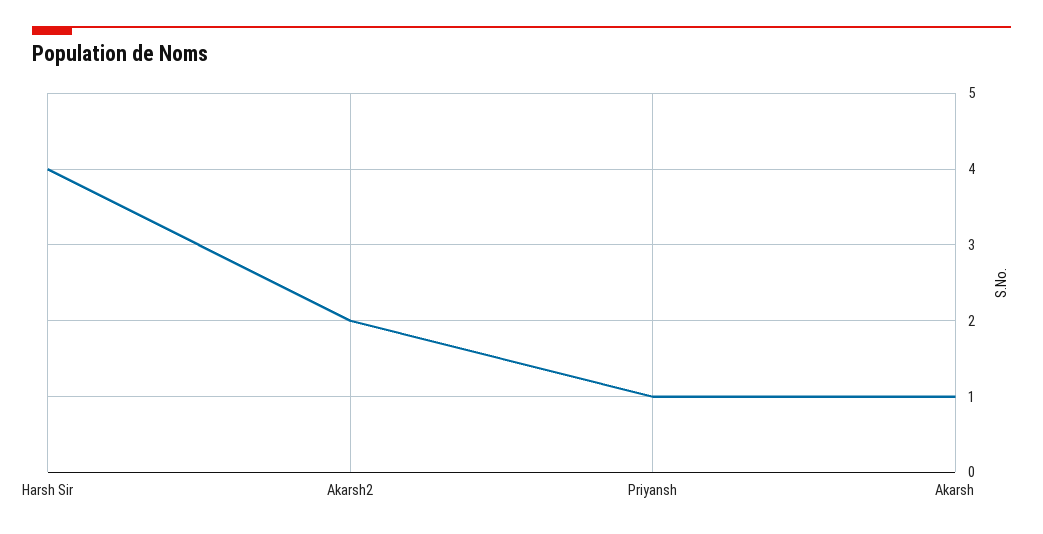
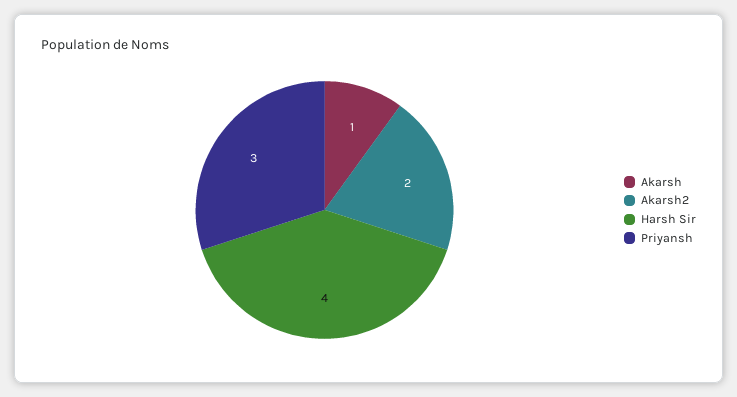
Priyansh: 1 -> 3

